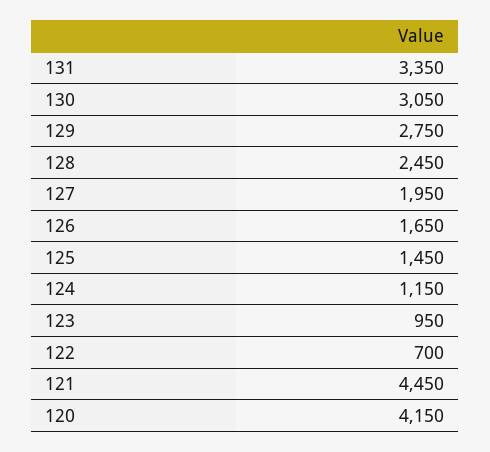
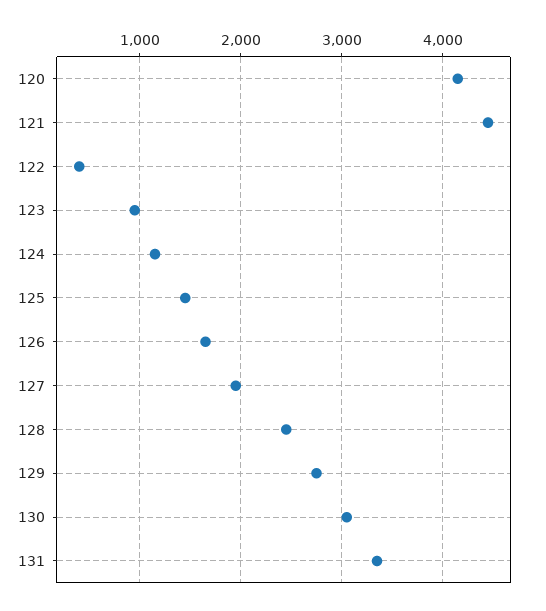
122: 700 -> 400

